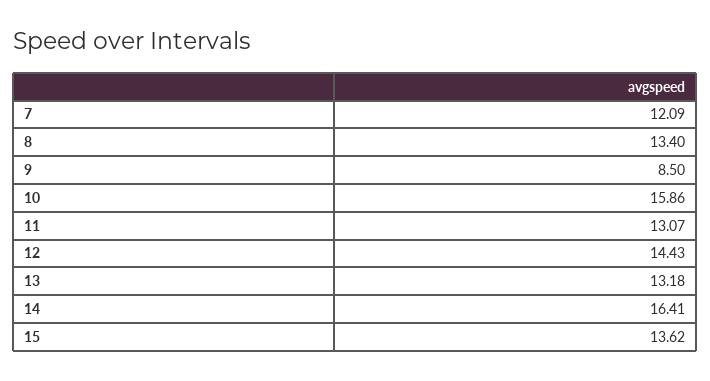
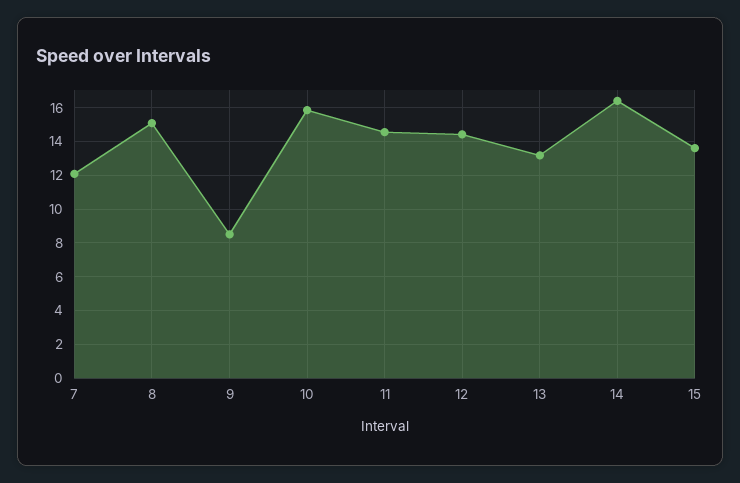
8: 13.4 -> 15
11: 13.07 -> 14.5

